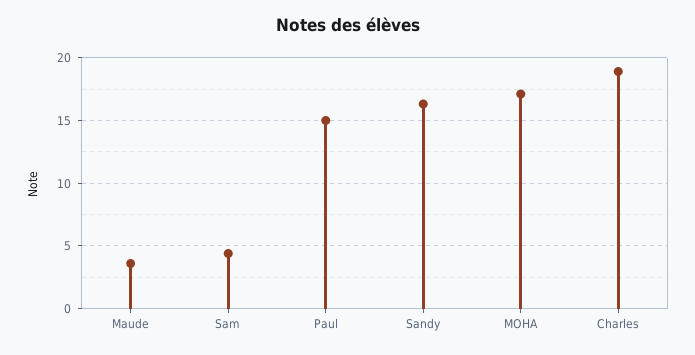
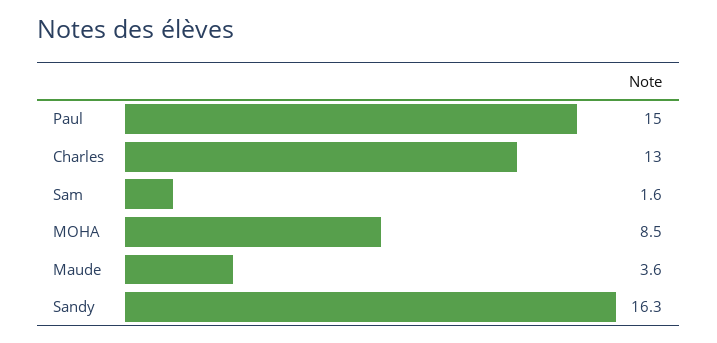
Sam: 4.5 -> 1.6
MOHA: 17 -> 8.5
Charles: 19 -> 13

